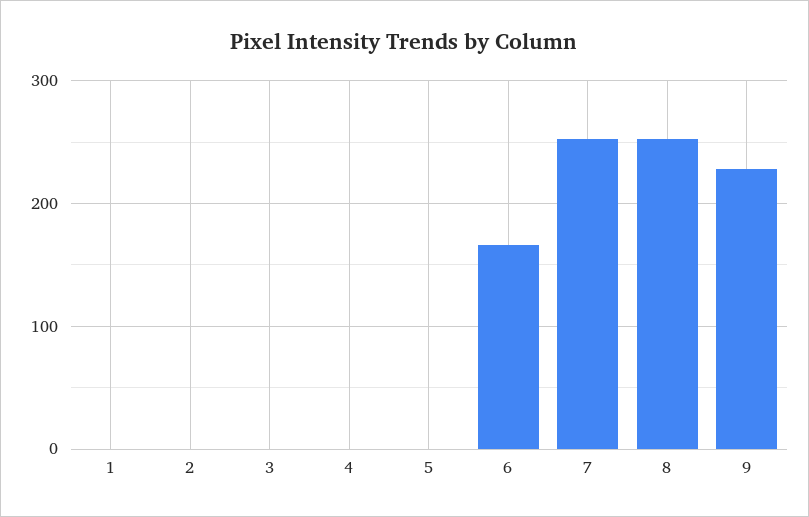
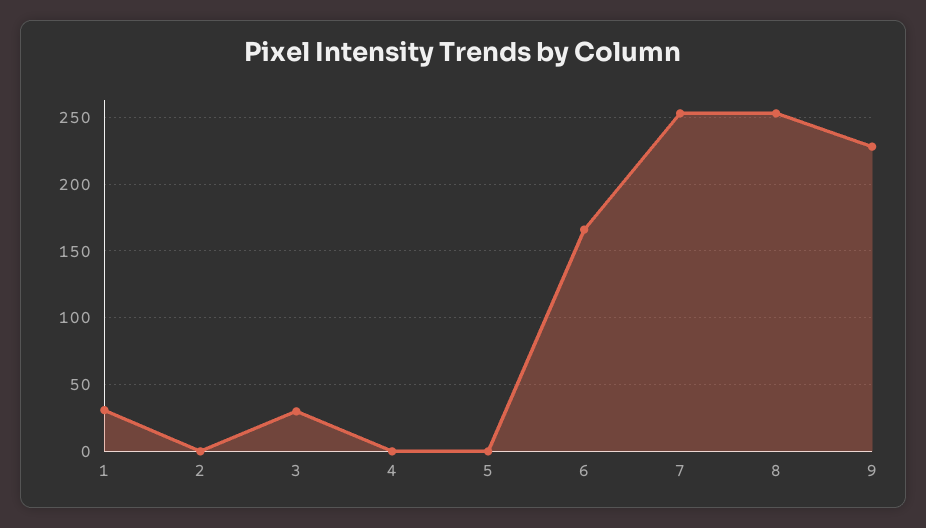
1: 0 -> 30
3: 0 -> 30

